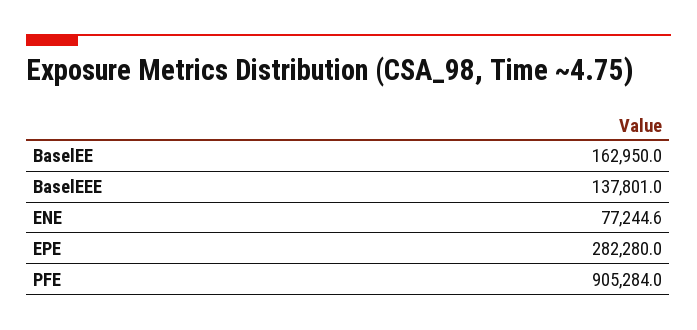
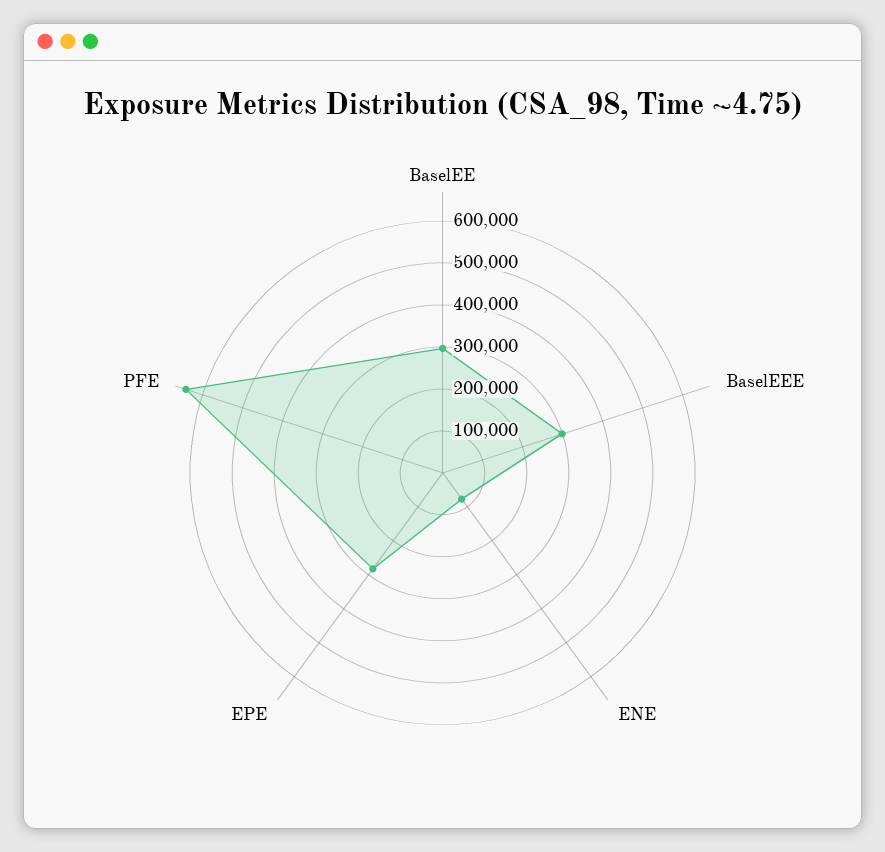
BaselEE: 162950 -> 300000
BaselEEE: 137801 -> 300000
PFE: 905284 -> 640000

